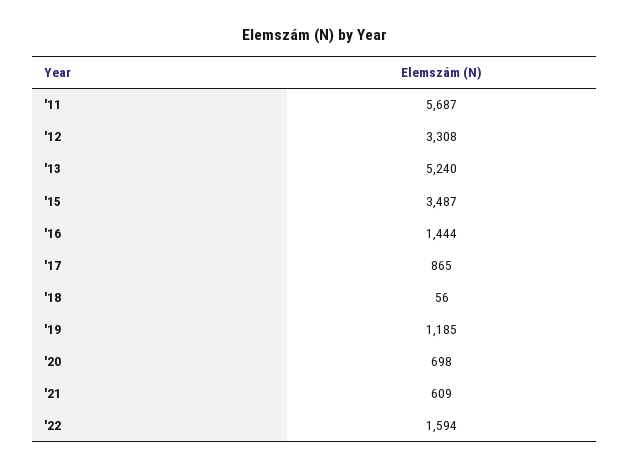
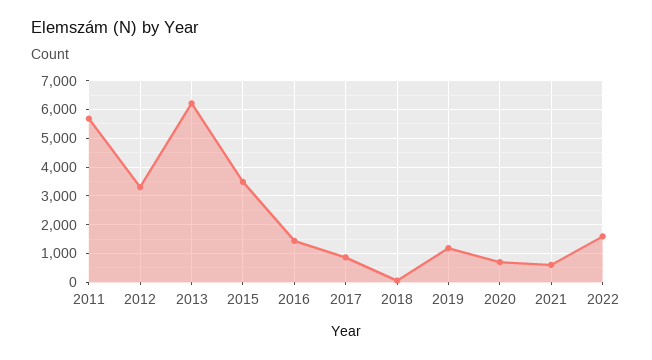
'13: 5240 -> 6250

